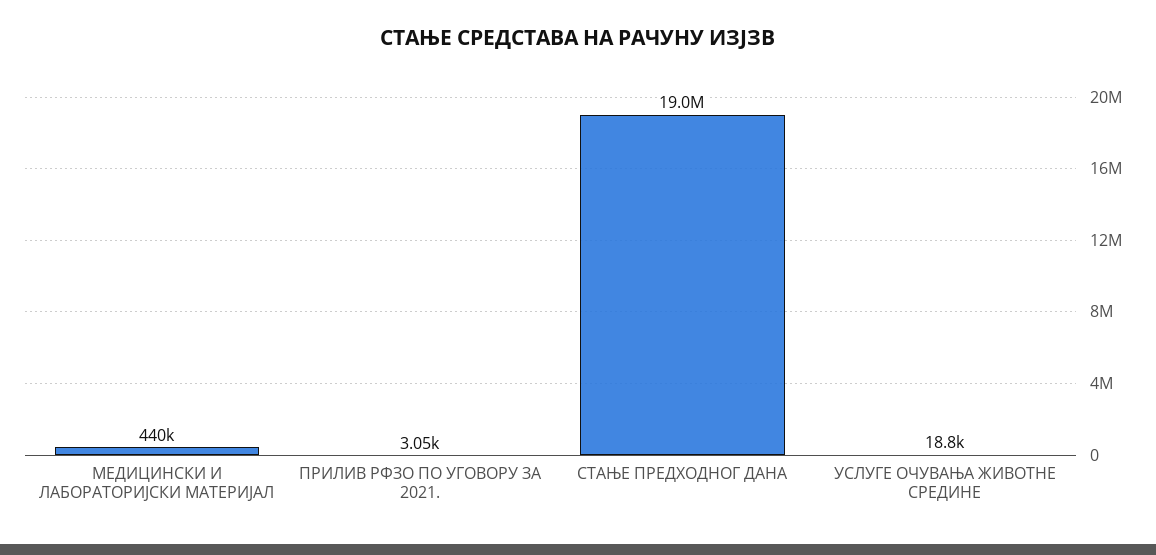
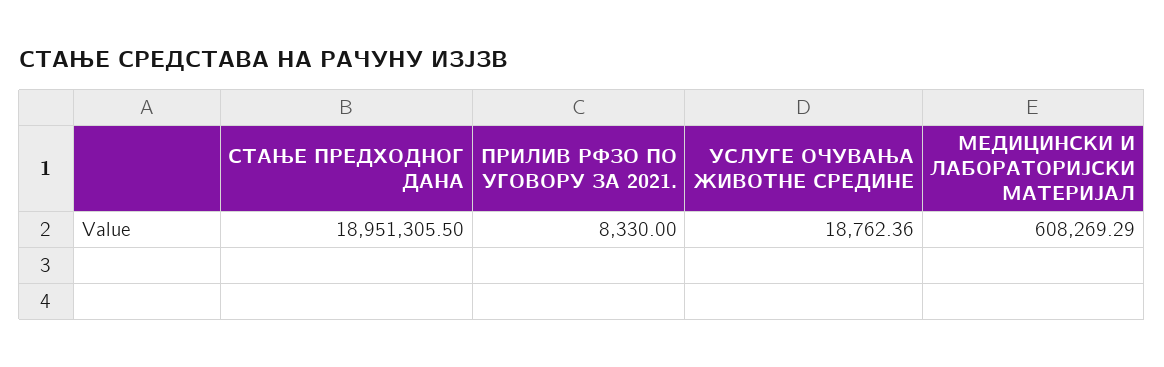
МЕДИЦИНСКИ И ЛАБОРАТОРИЈСКИ МАТЕРИЈАЛ: 440000 -> 608269.29
ПРИЛИВ РФЗО ПО УГОВОРУ ЗА 2021.: 3050 -> 8330

